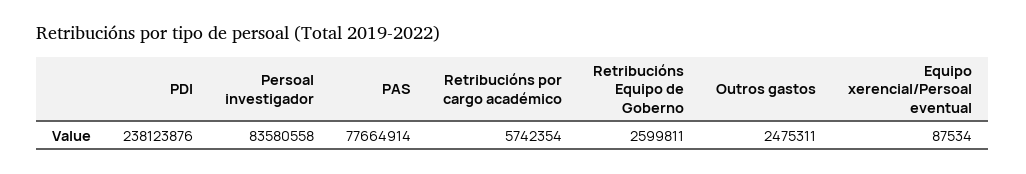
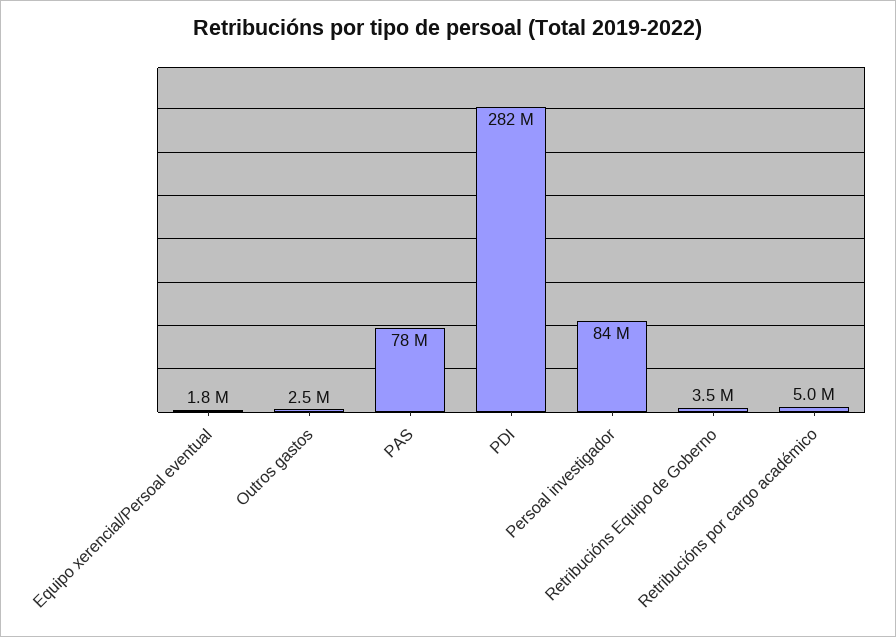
PDI: 238123876 -> 282000000
Retribucións por cargo académico: 5742354 -> 5000000
Retribucións Equipo de Goberno: 2599811 -> 3500000
Equipo xerencial/Persoal eventual: 87534 -> 1800000

